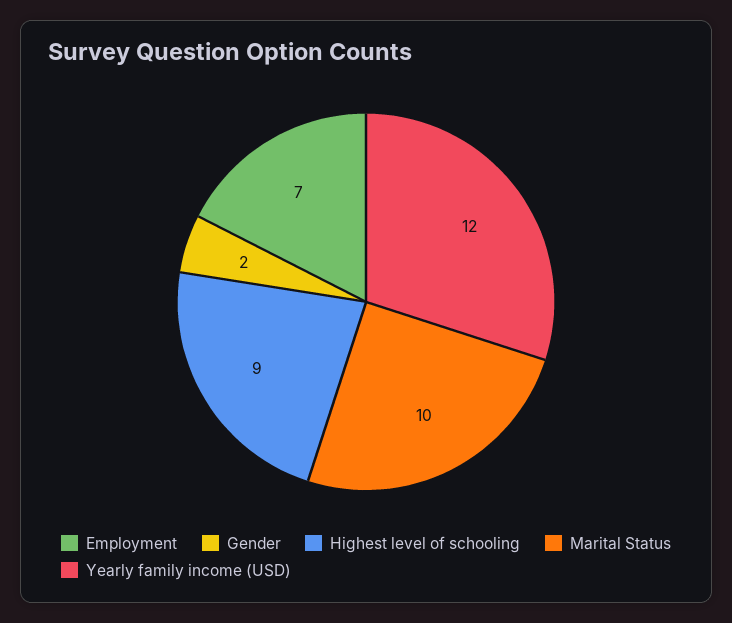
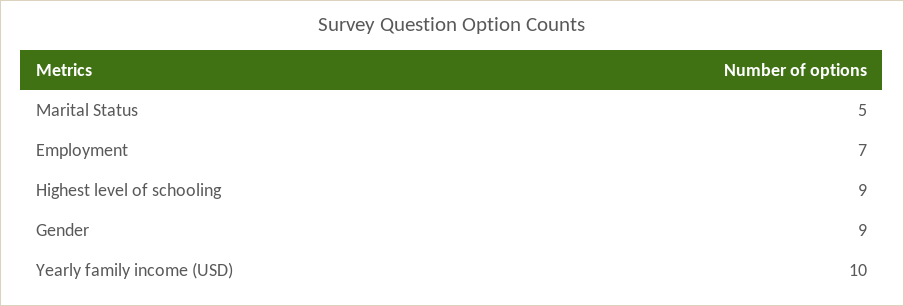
Gender: 2 -> 9
Marital Status: 10 -> 5
Yearly family income (USD): 12 -> 10

